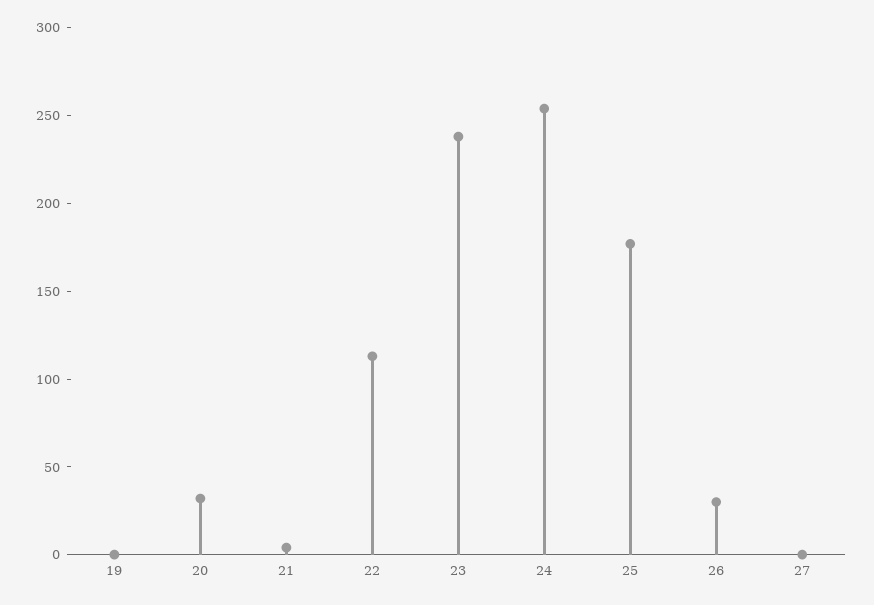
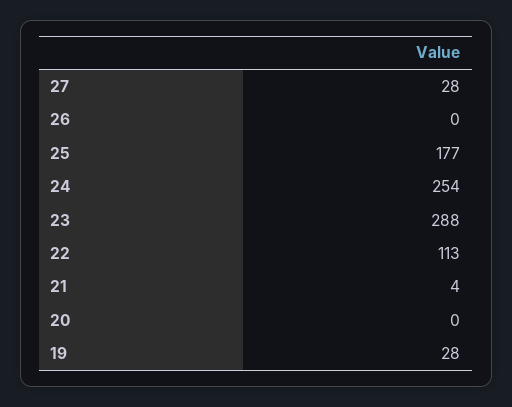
19: 0 -> 28
20: 30 -> 0
23: 240 -> 288
26: 30 -> 0
27: 0 -> 28

